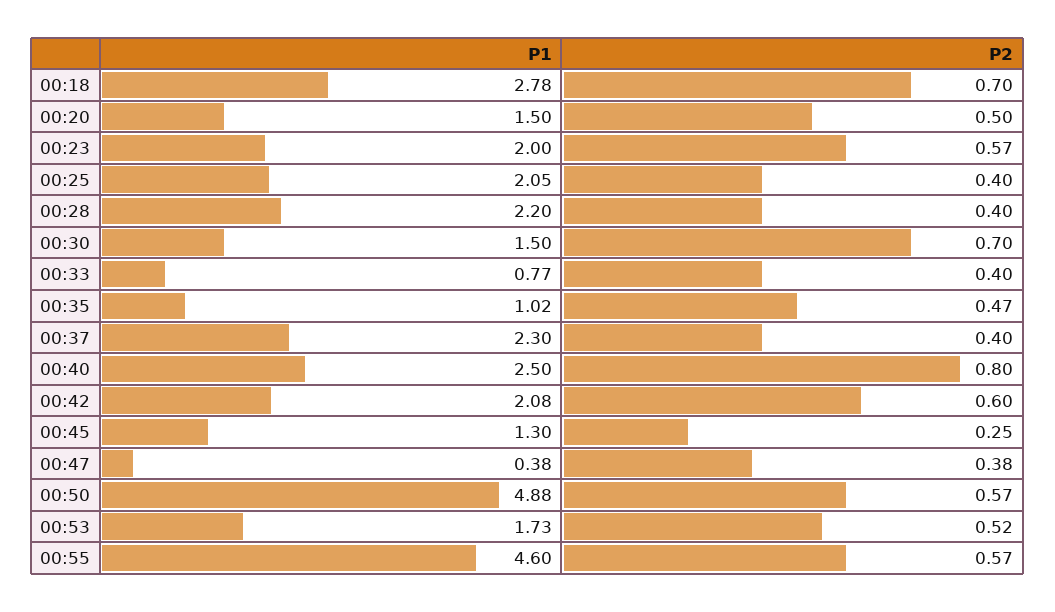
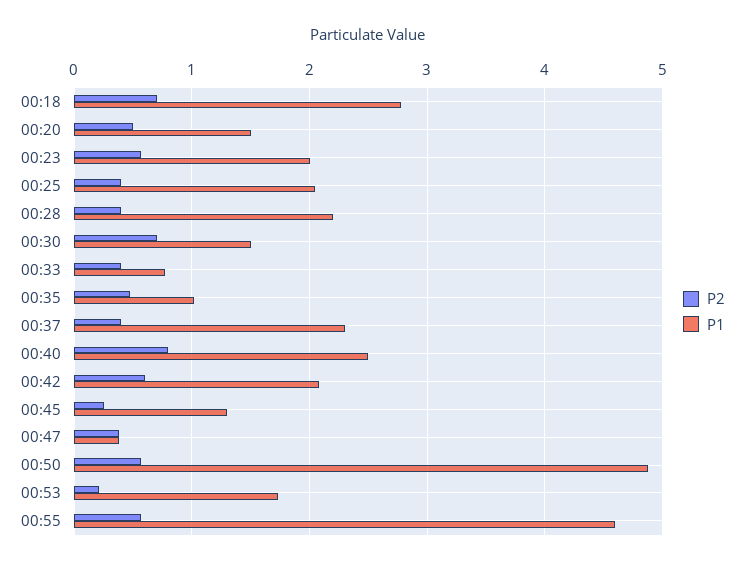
P2, 00:53: 0.52 -> 0.2

